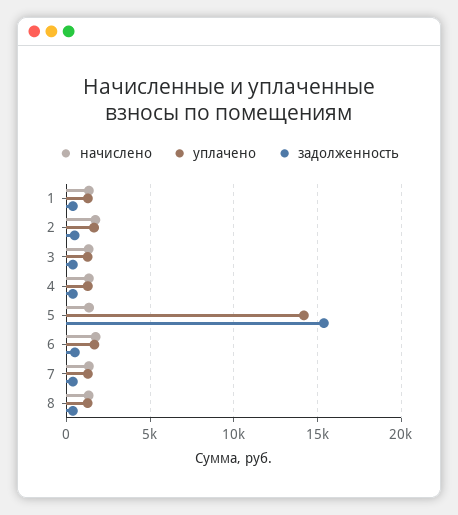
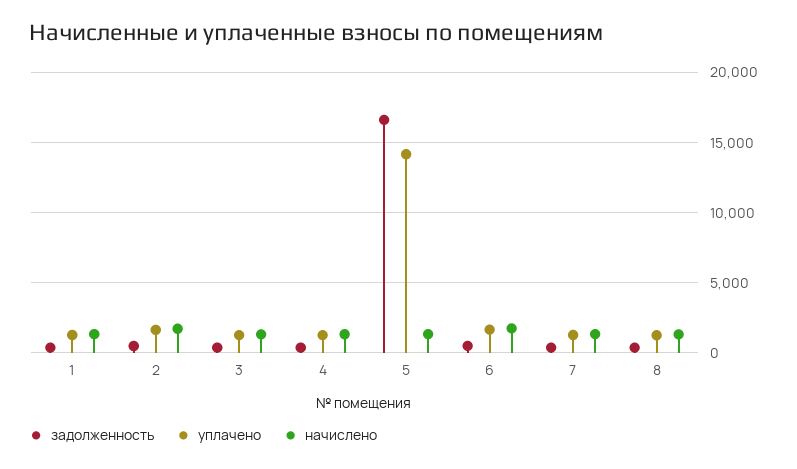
задолженность, 5: 15500 -> 16500

